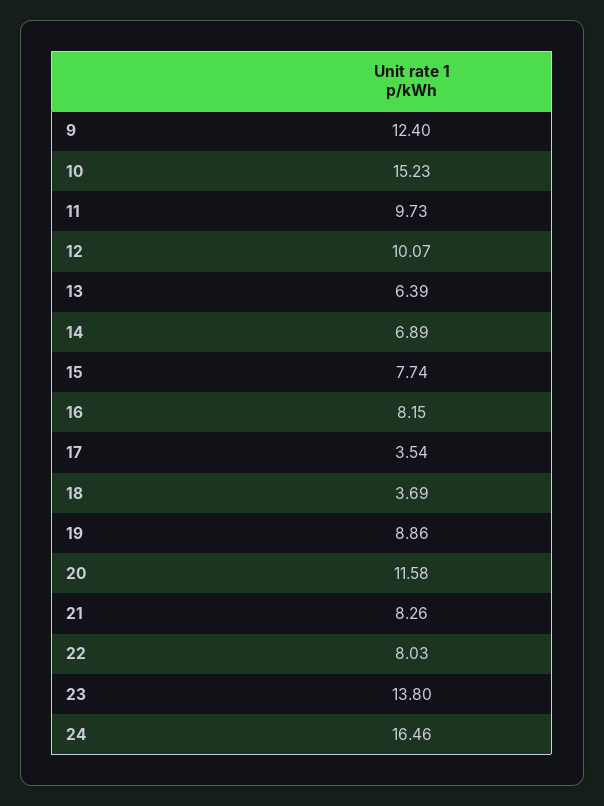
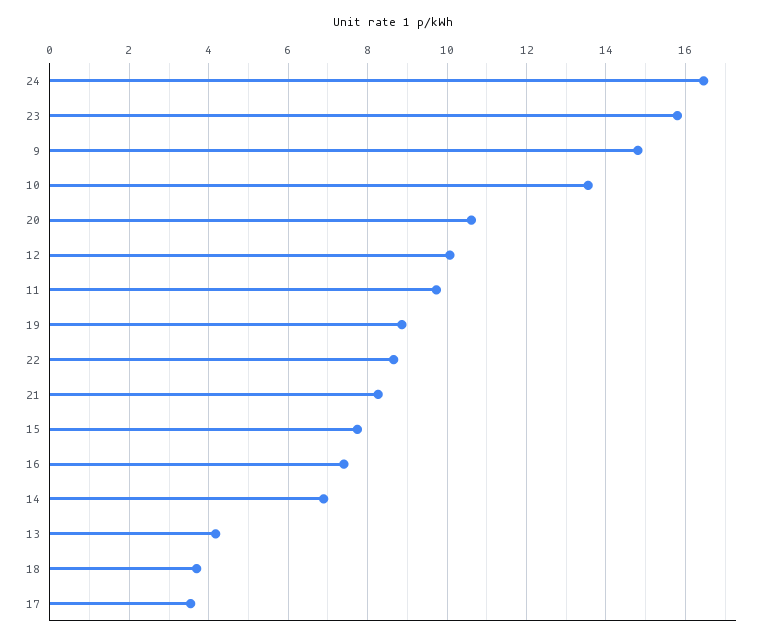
9: 12.4 -> 14.8
10: 15.23 -> 13.6
13: 6.39 -> 4.2
16: 8.15 -> 7.4
20: 11.58 -> 10.6
22: 8.03 -> 8.6
23: 13.8 -> 15.8

